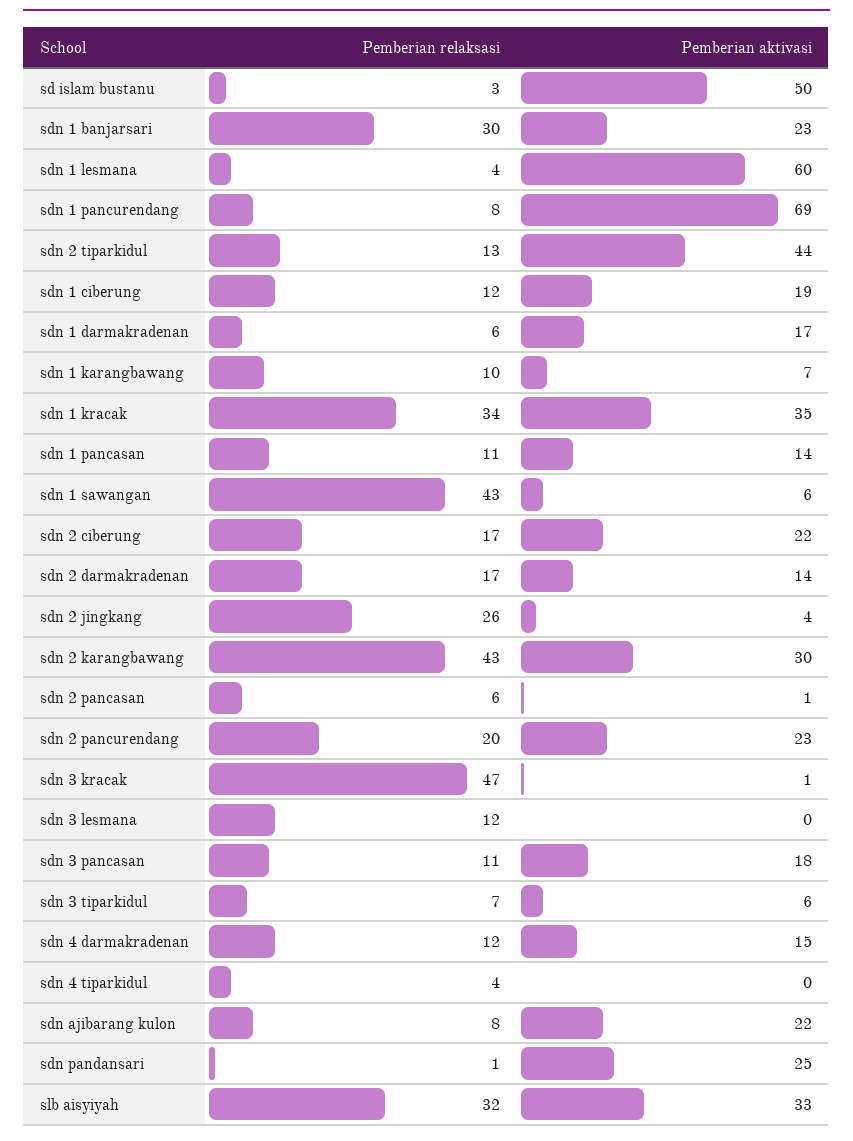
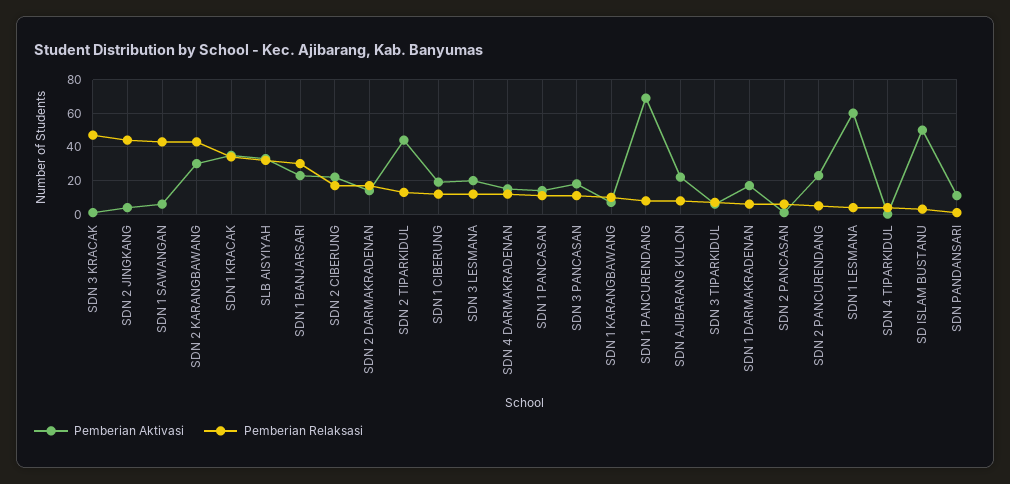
Pemberian relaksasi, sdn 2 jingkang: 26 -> 45
Pemberian relaksasi, sdn 2 pancurendang: 20 -> 5
Pemberian aktivasi, sdn 3 lesmana: 0 -> 20
Pemberian aktivasi, sdn pandansari: 25 -> 10

